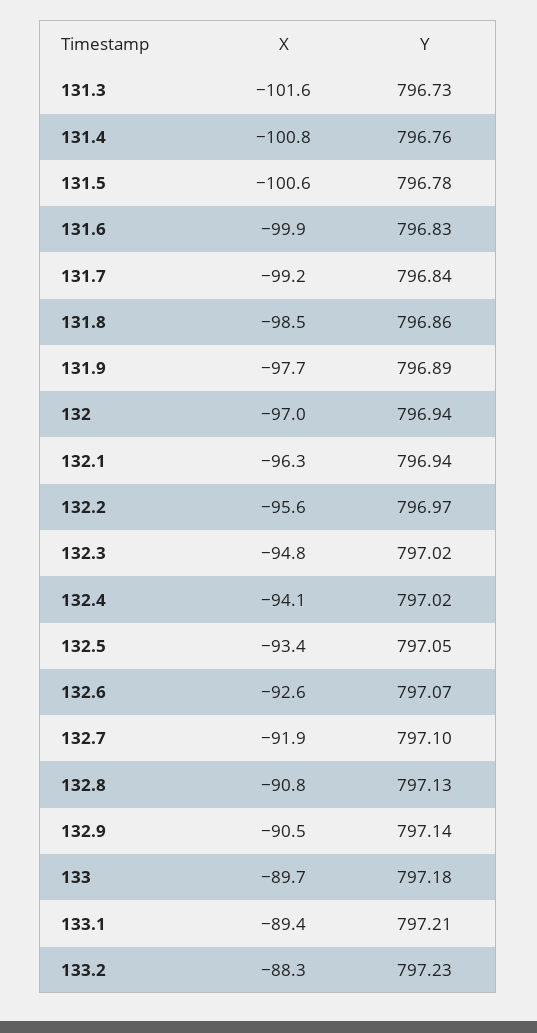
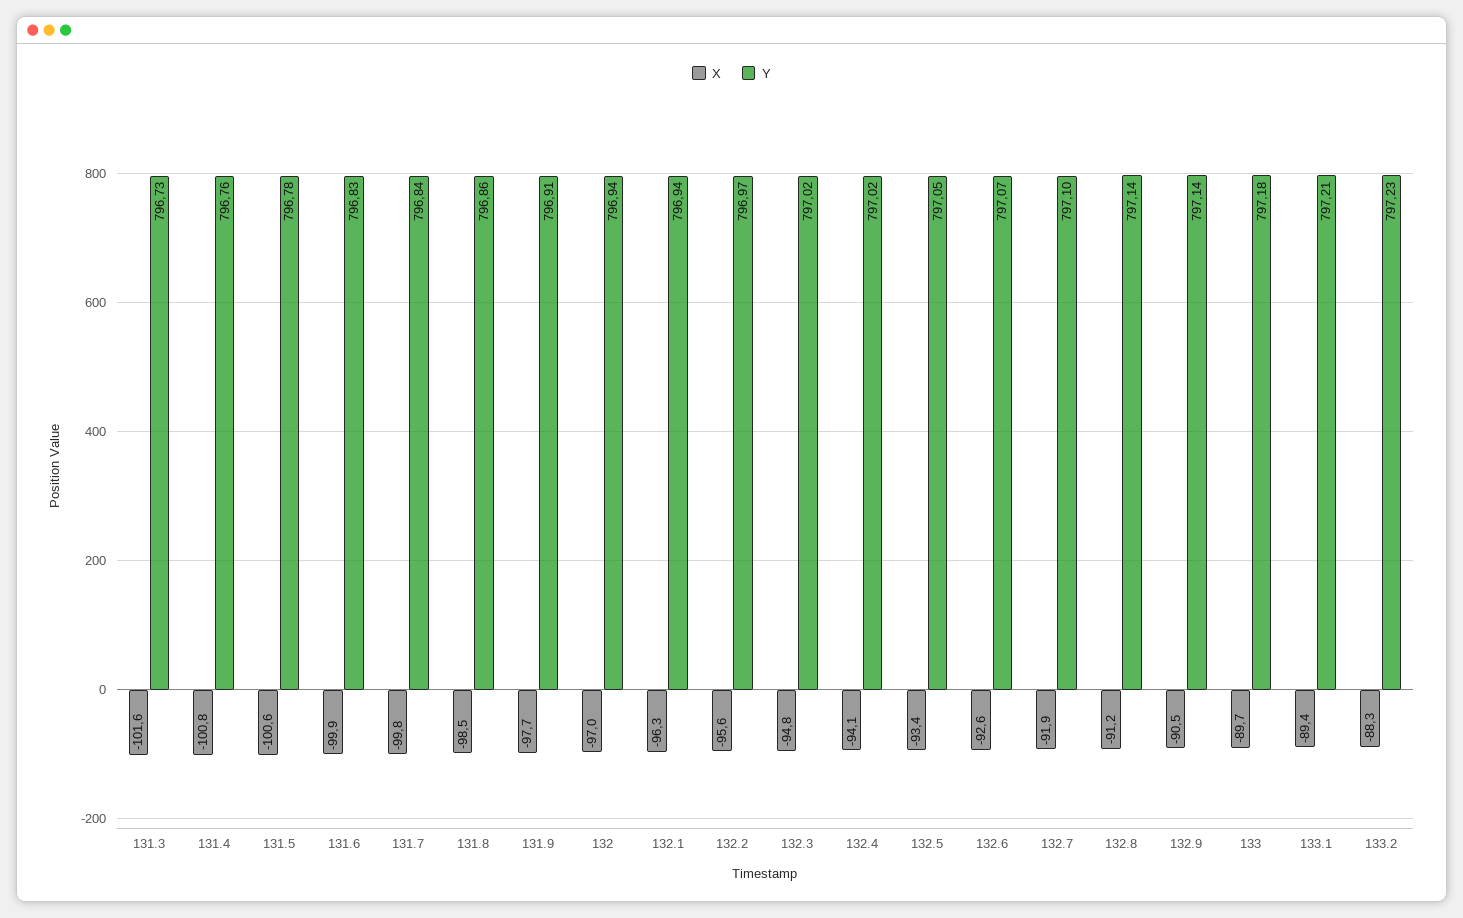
X, 131.7: -99.2 -> -99.8
Y, 131.9: 796.89 -> 796.91
X, 132.8: -90.8 -> -91.2
Y, 132.8: 797.13 -> 797.14

